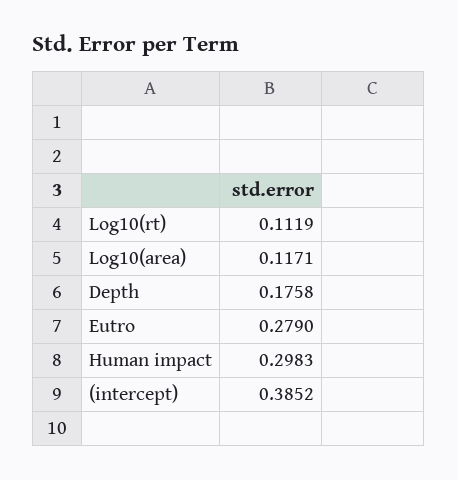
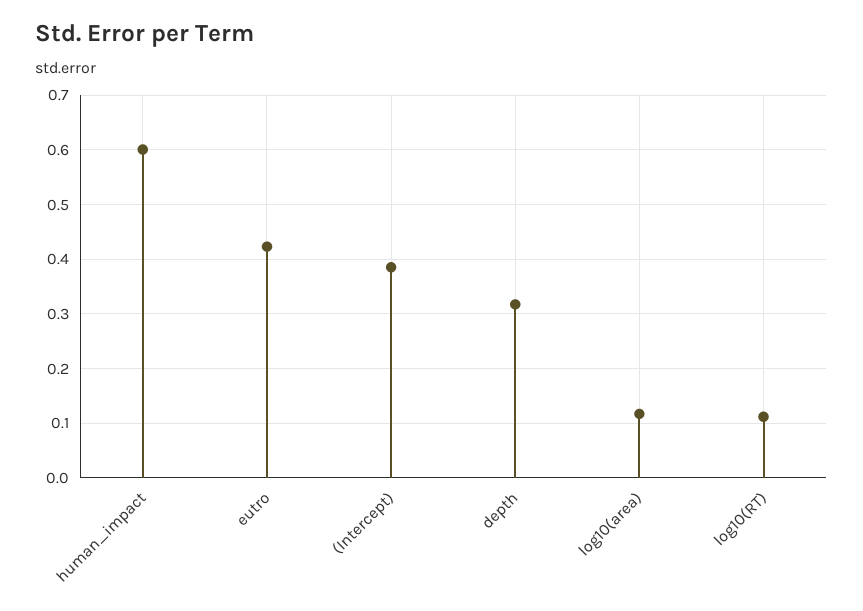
Depth: 0.1758 -> 0.32
Eutro: 0.279 -> 0.42
Human impact: 0.2983 -> 0.6

